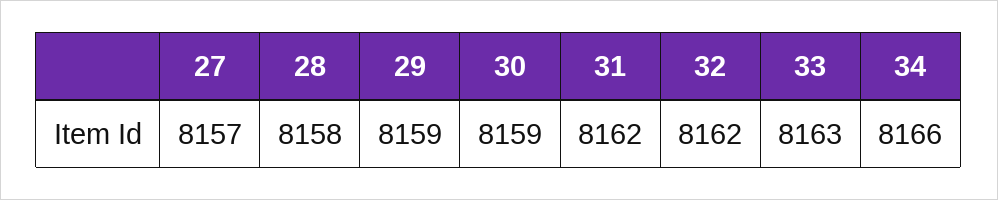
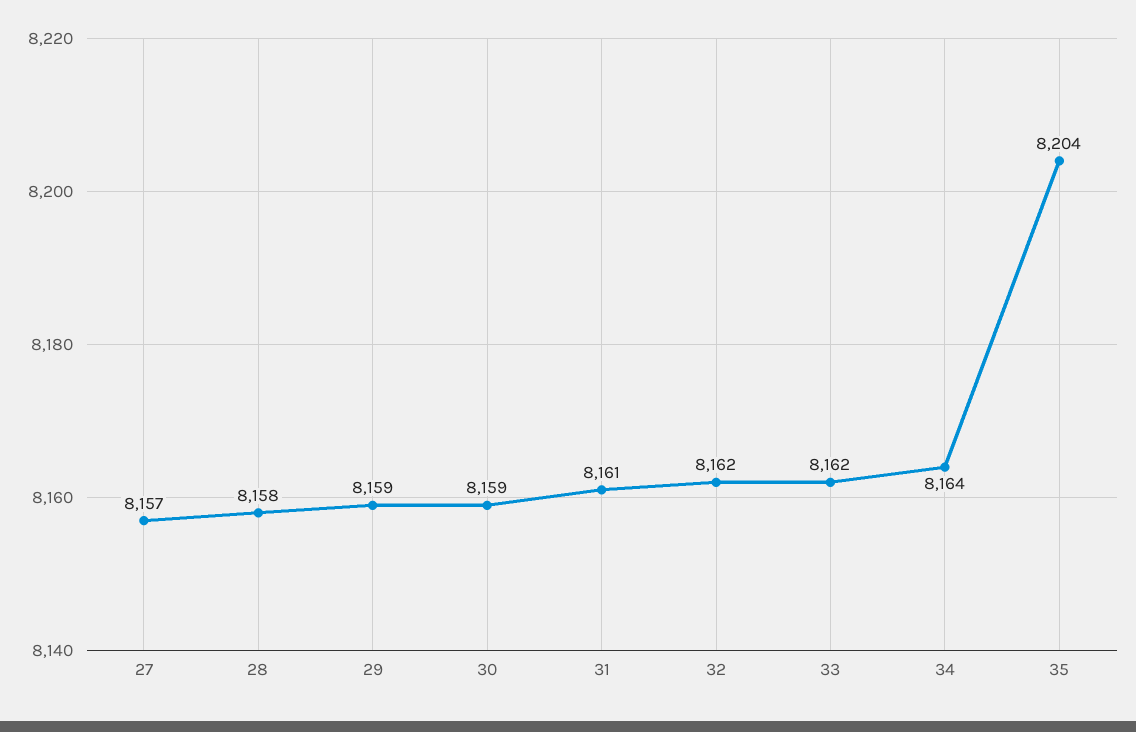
31: 8162 -> 8161
33: 8163 -> 8162
34: 8166 -> 8164
35: none -> 8204

